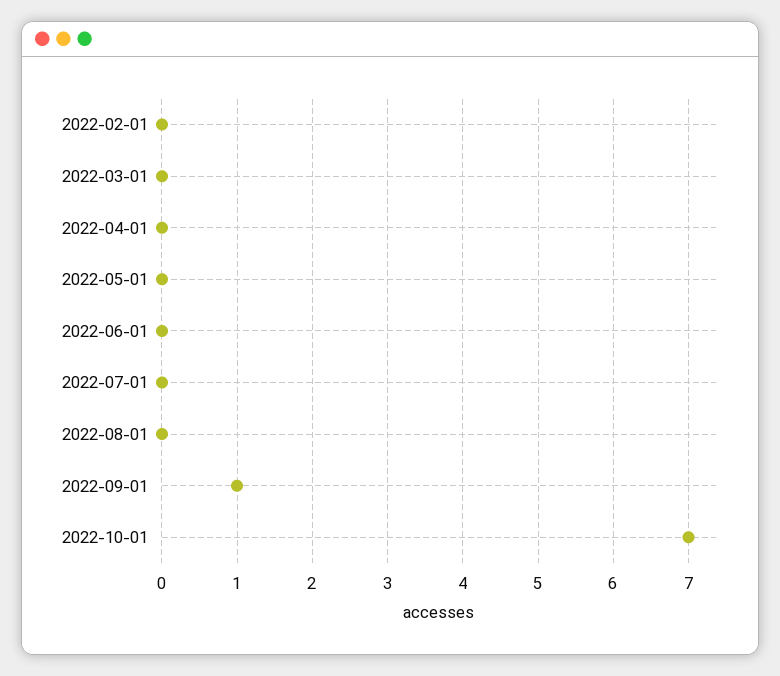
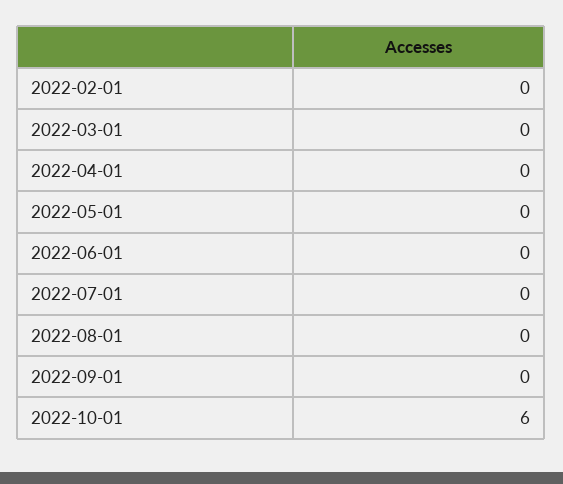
2022-09-01: 1 -> 0
2022-10-01: 7 -> 6

